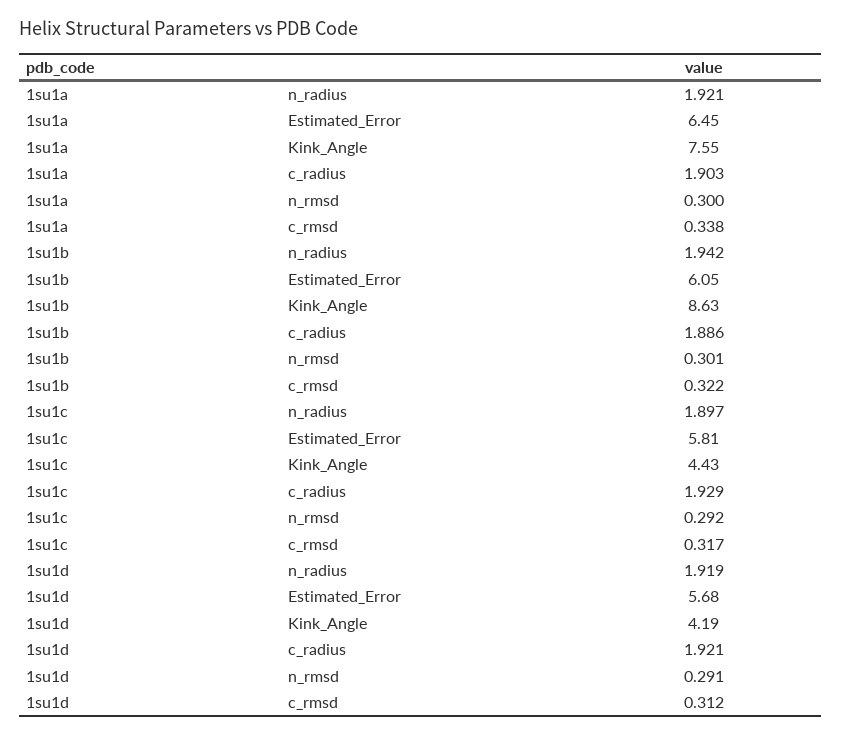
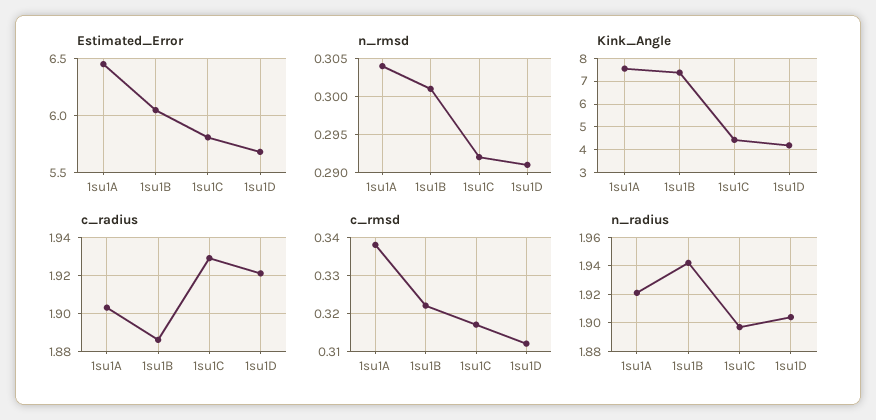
n_rmsd, 1su1a: 0.3 -> 0.304
Kink_Angle, 1su1b: 8.63 -> 7.5
n_radius, 1su1d: 1.919 -> 1.905

